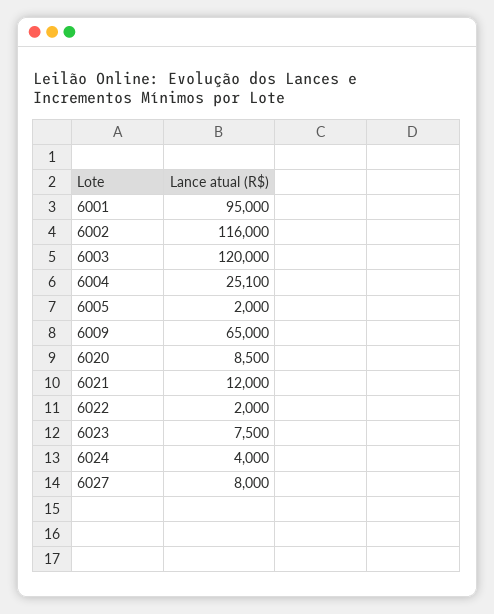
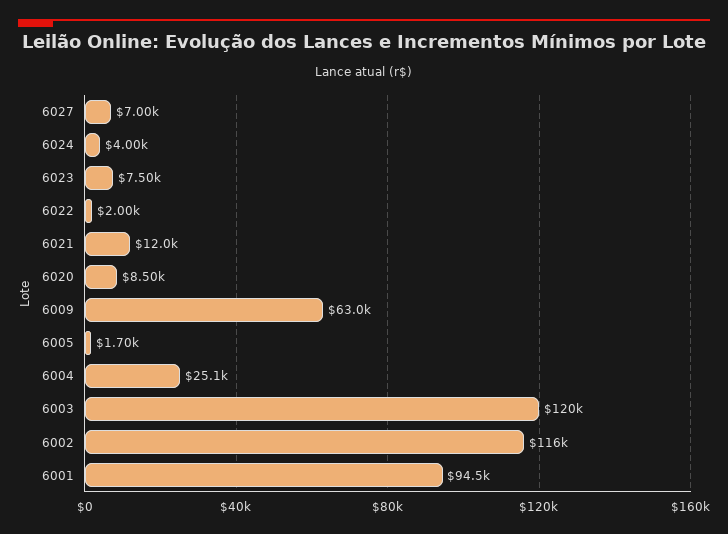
6001: 95000 -> 94500
6005: 2000 -> 1700
6009: 65000 -> 63000
6027: 8000 -> 7000

